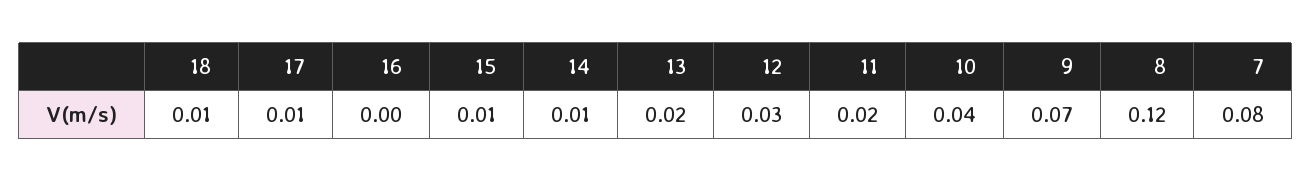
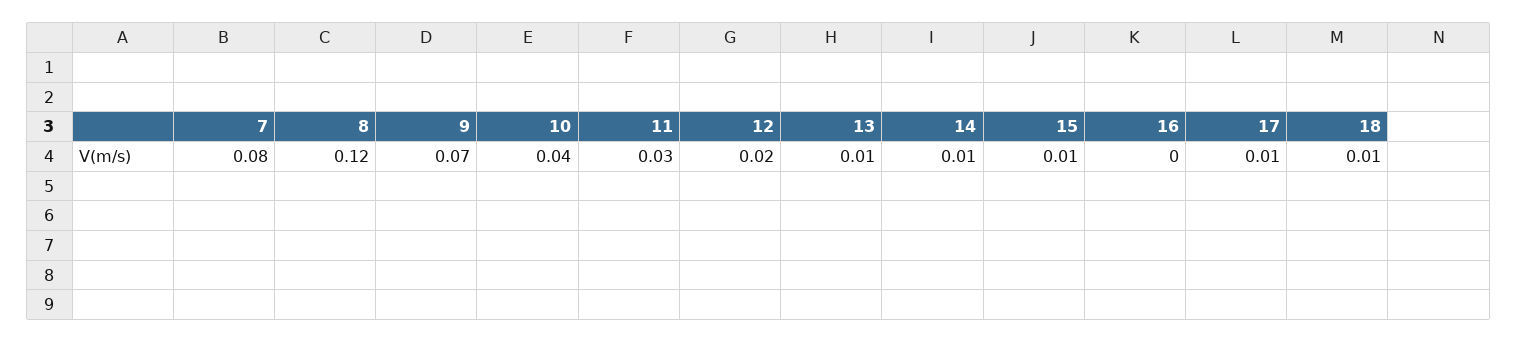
13: 0.02 -> 0.01
12: 0.03 -> 0.02
11: 0.02 -> 0.03

